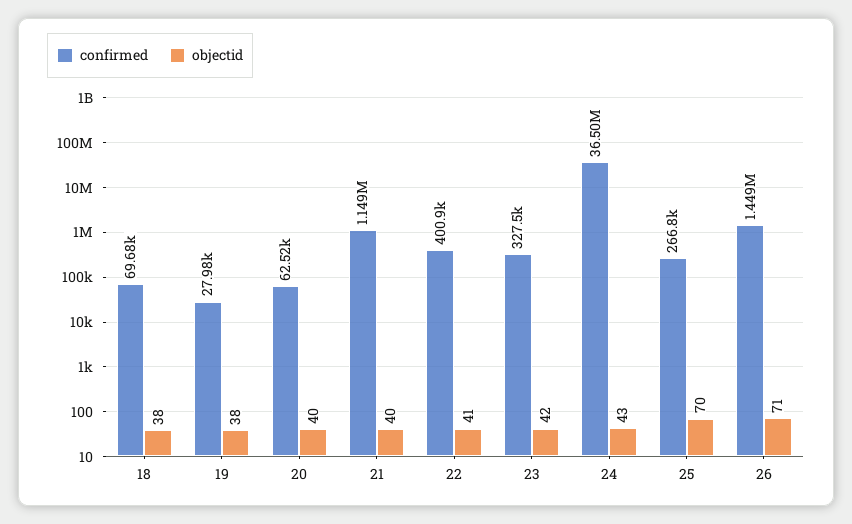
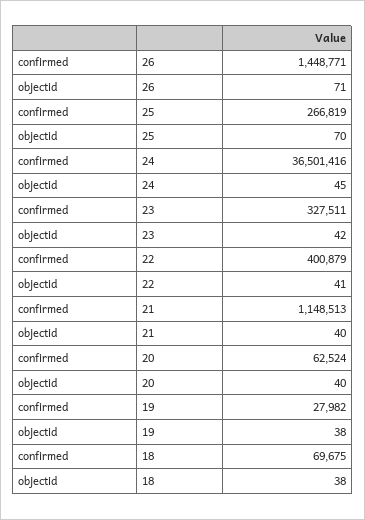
objectid, 24: 43 -> 45

